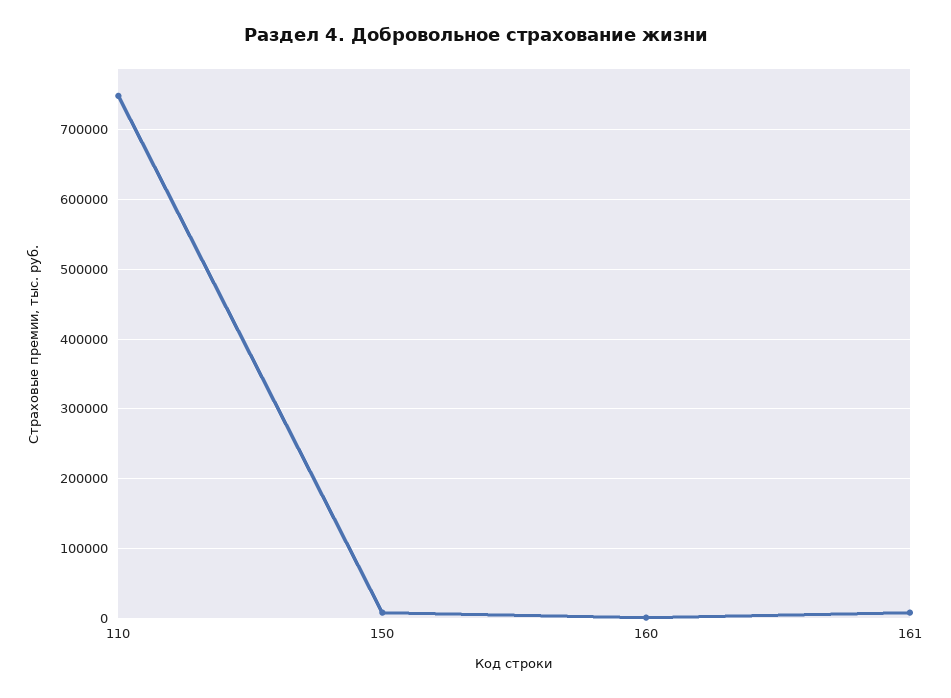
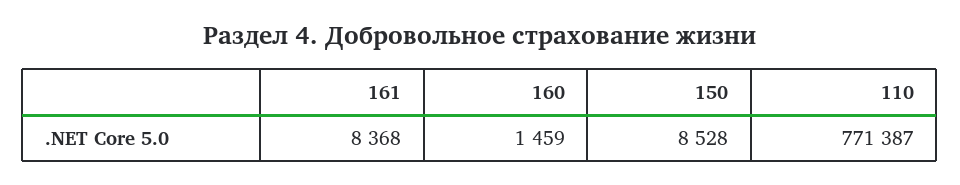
110: 750000 -> 771387

